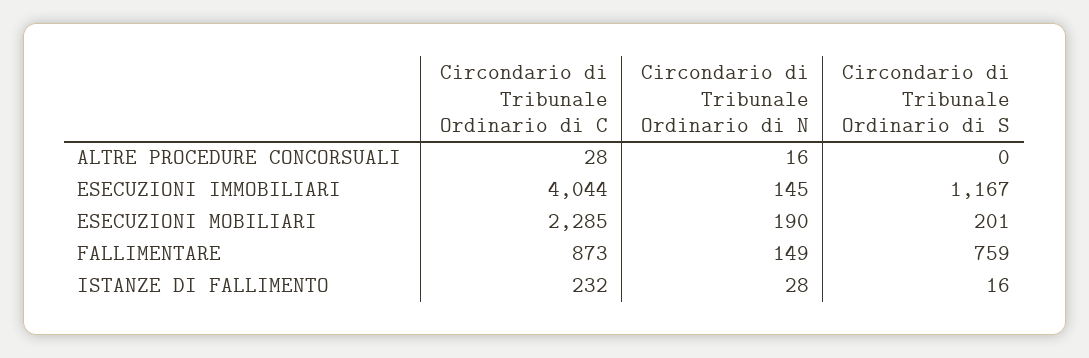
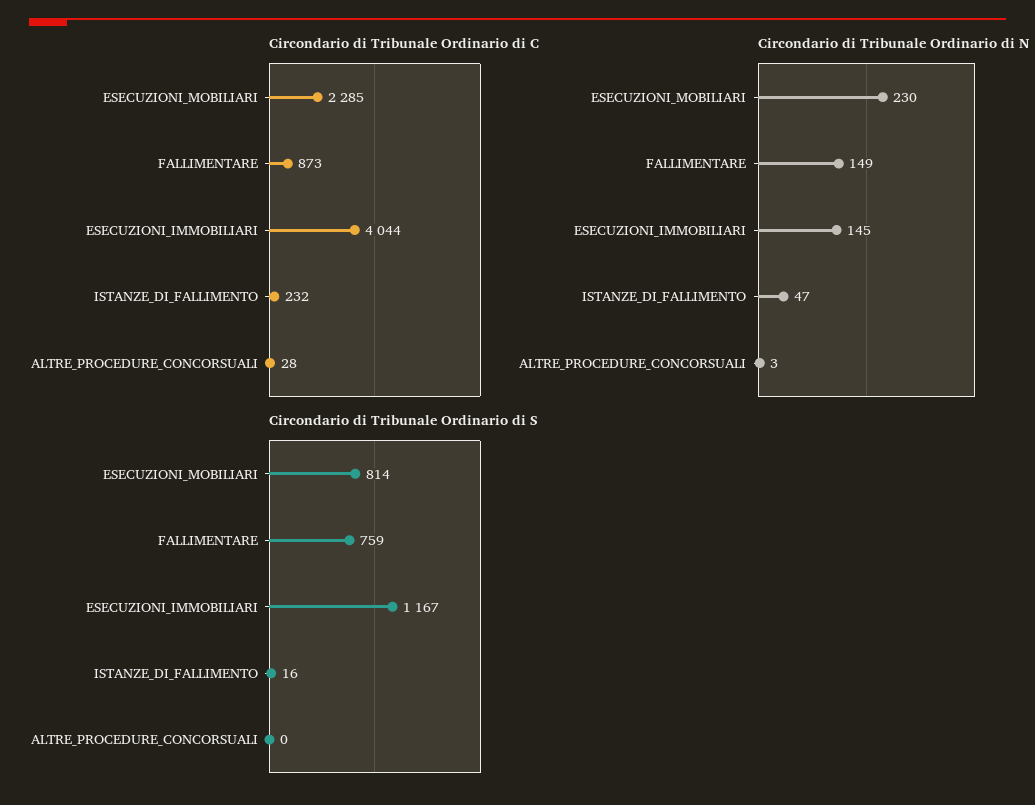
Circondario di Tribunale Ordinario di N, ALTRE PROCEDURE CONCORSUALI: 16 -> 3
Circondario di Tribunale Ordinario di N, ESECUZIONI MOBILIARI: 190 -> 230
Circondario di Tribunale Ordinario di S, ESECUZIONI MOBILIARI: 201 -> 814
Circondario di Tribunale Ordinario di N, ISTANZE DI FALLIMENTO: 28 -> 47

